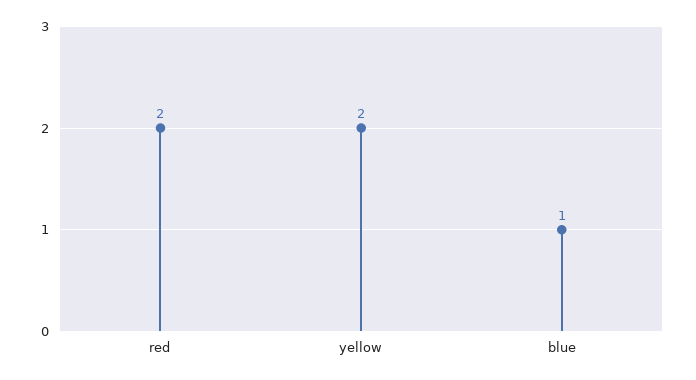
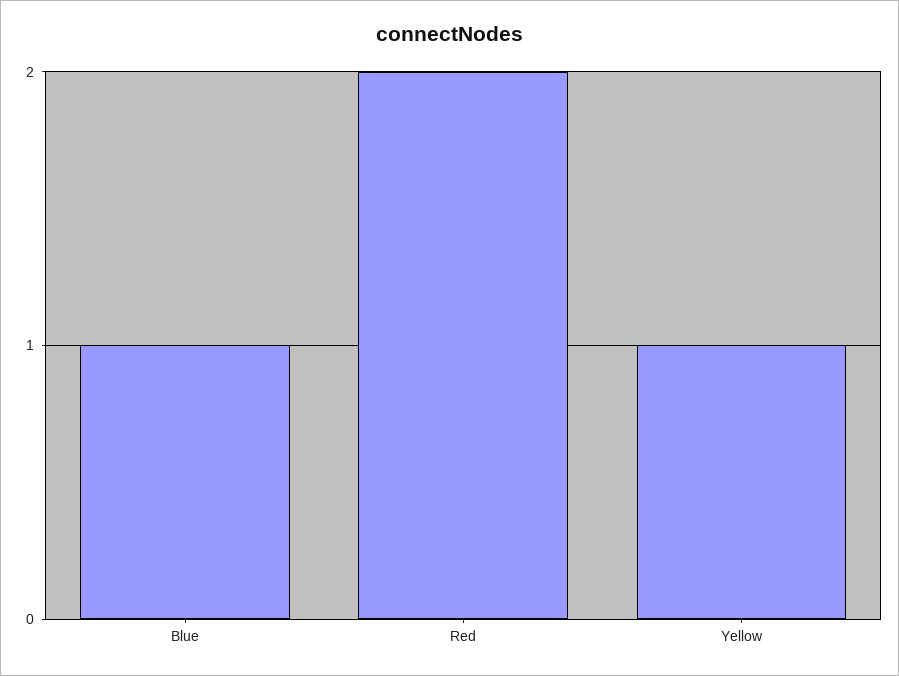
yellow: 2 -> 1

